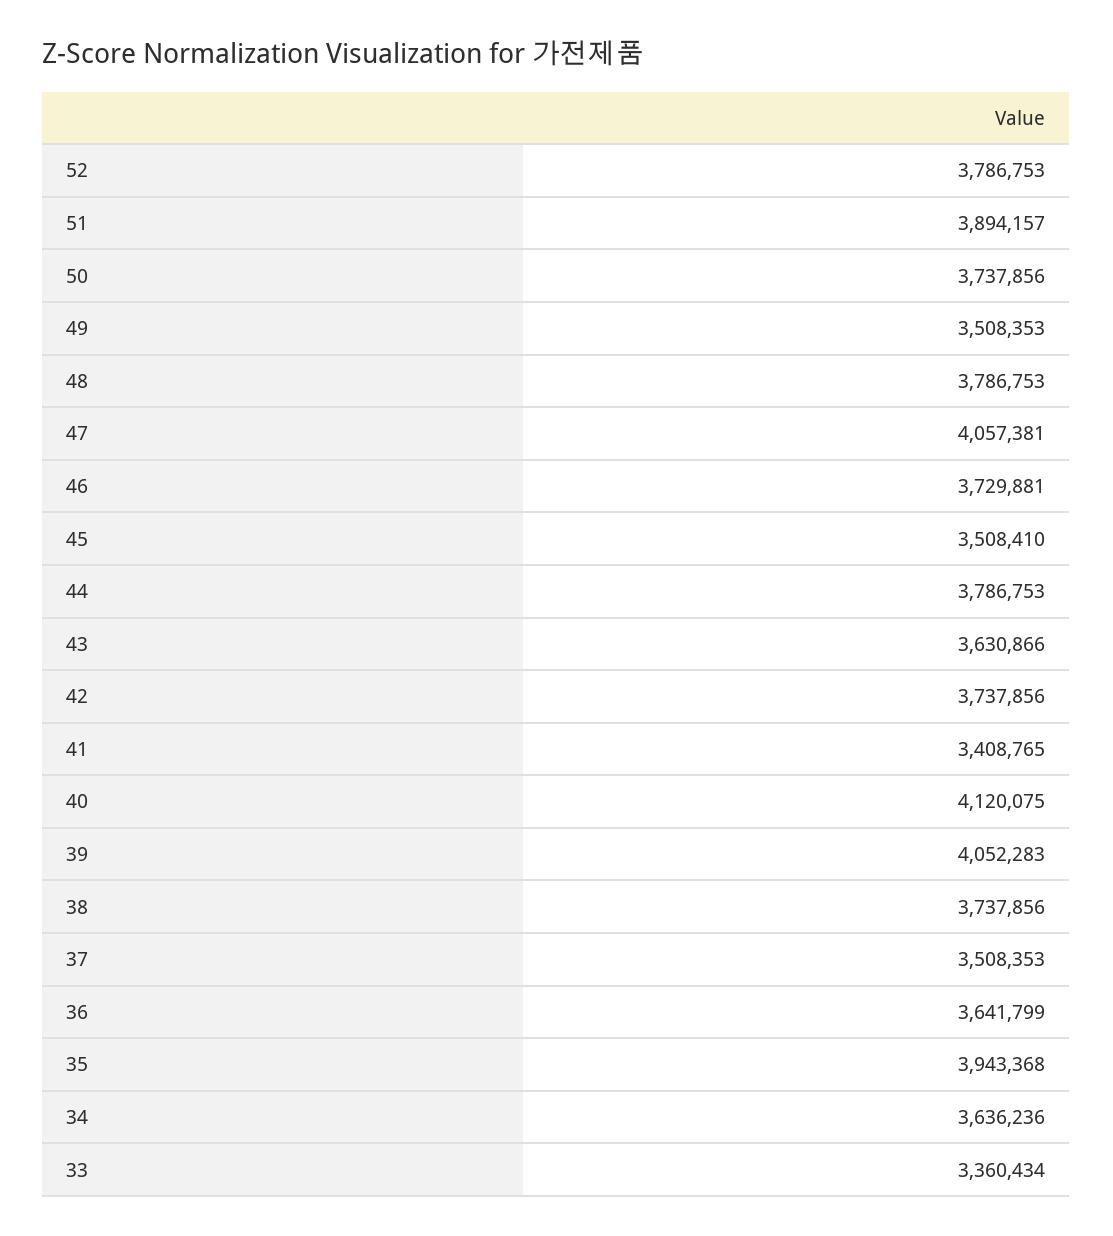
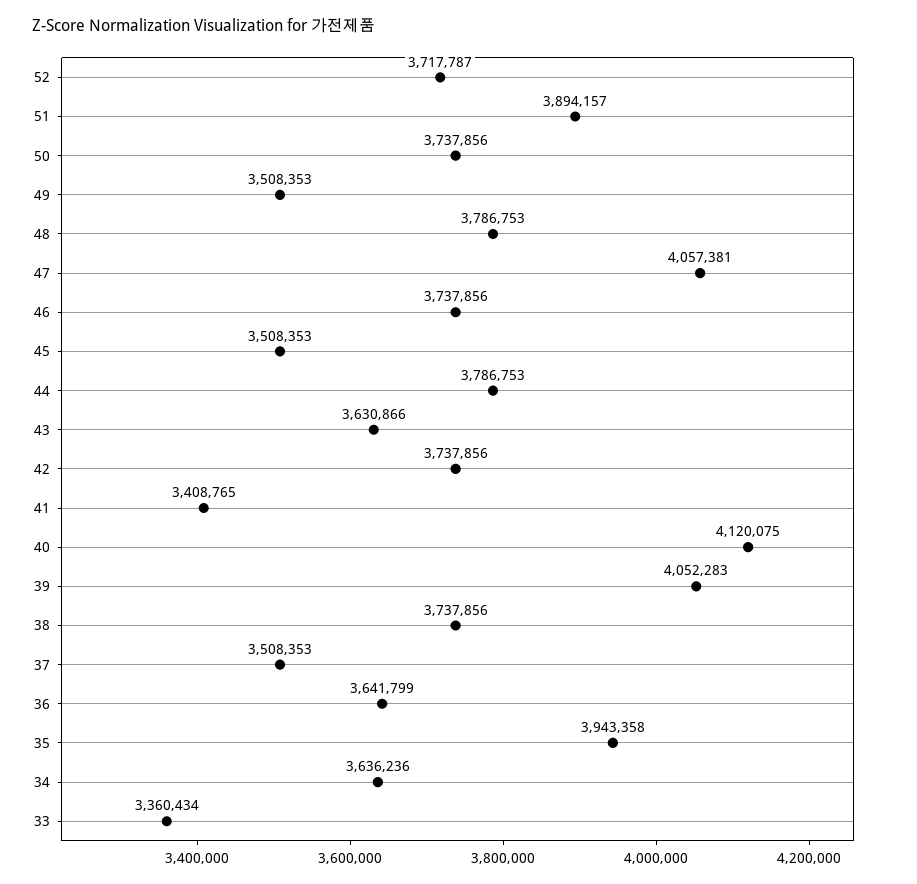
52: 3786753 -> 3717787
46: 3729881 -> 3737856
45: 3508410 -> 3508353
35: 3943368 -> 3943358

